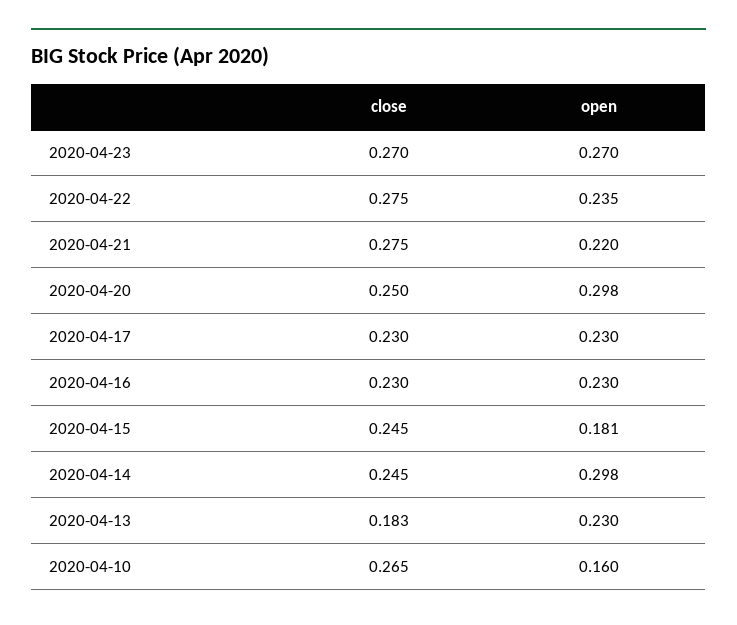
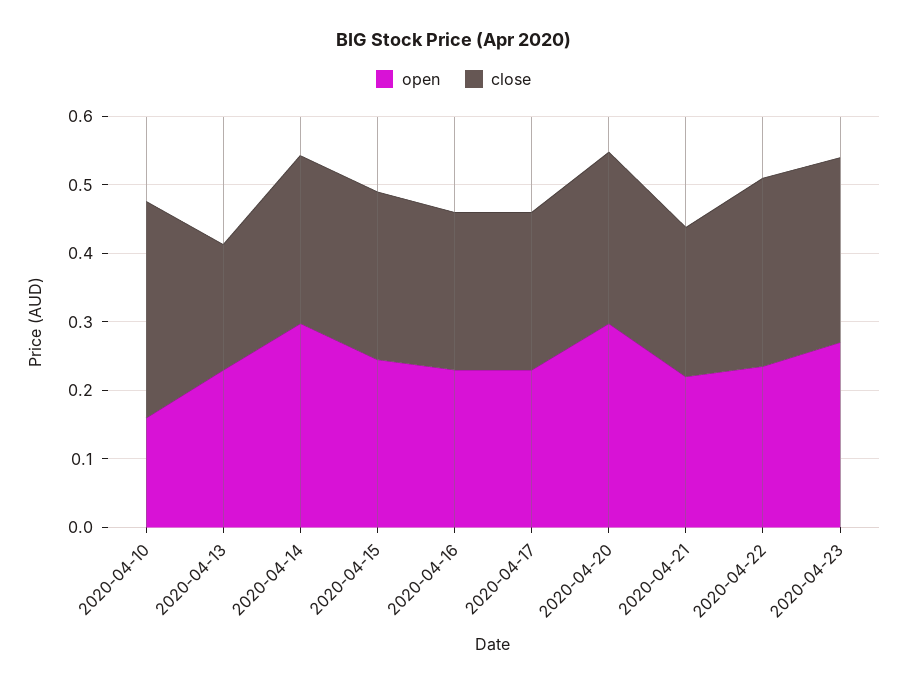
close, 2020-04-21: 0.275 -> 0.22
open, 2020-04-15: 0.181 -> 0.24
close, 2020-04-10: 0.265 -> 0.32

